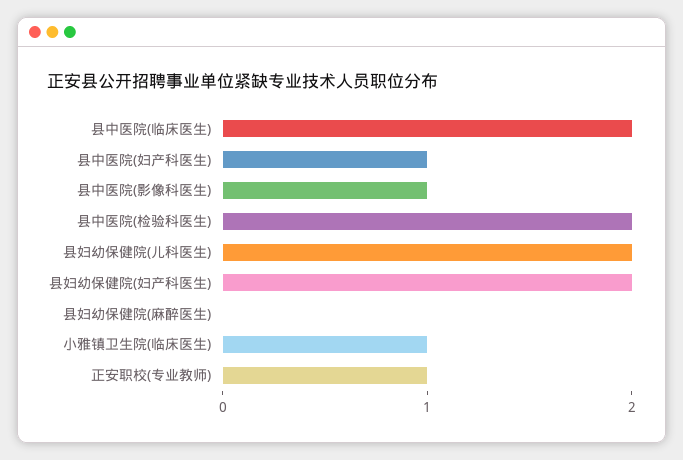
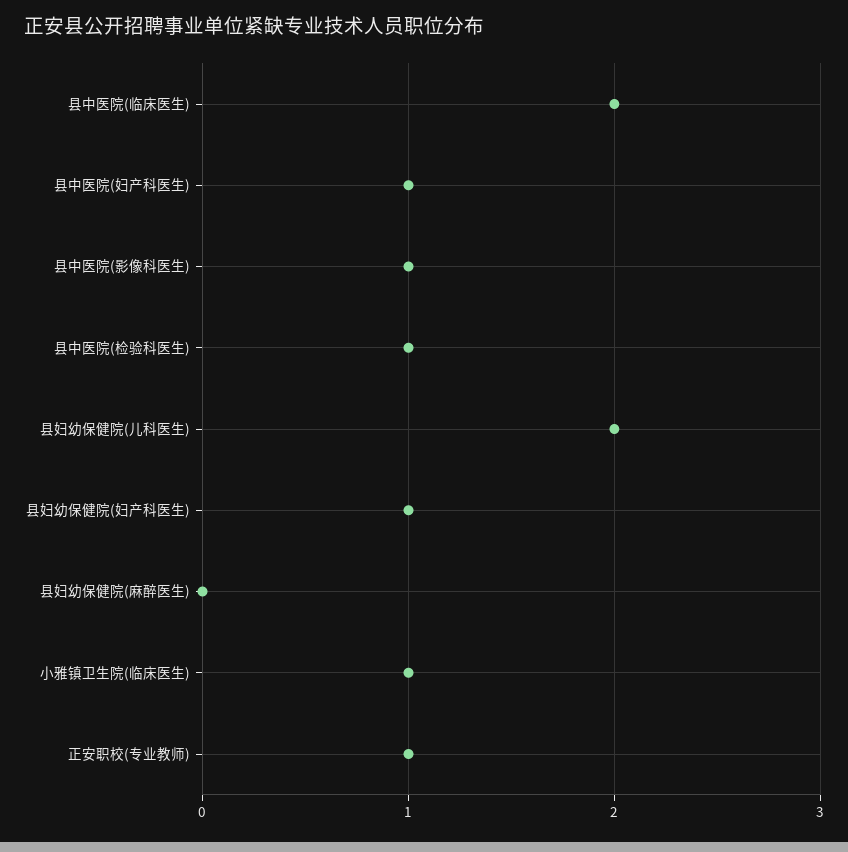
县中医院(检验科医生): 2 -> 1
县妇幼保健院(妇产科医生): 2 -> 1

